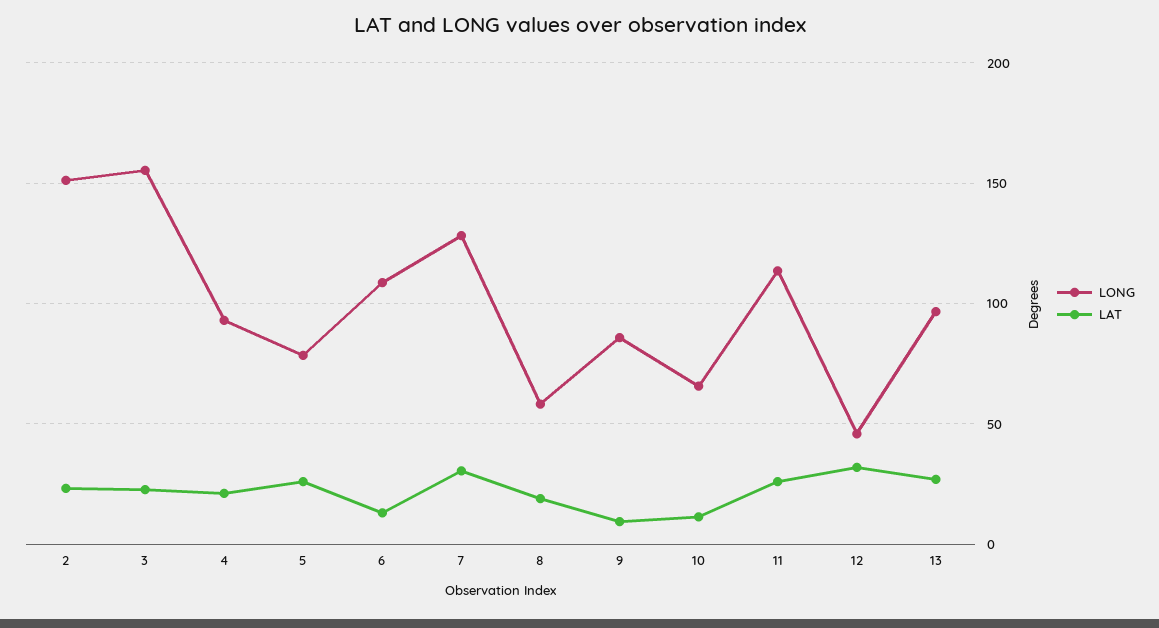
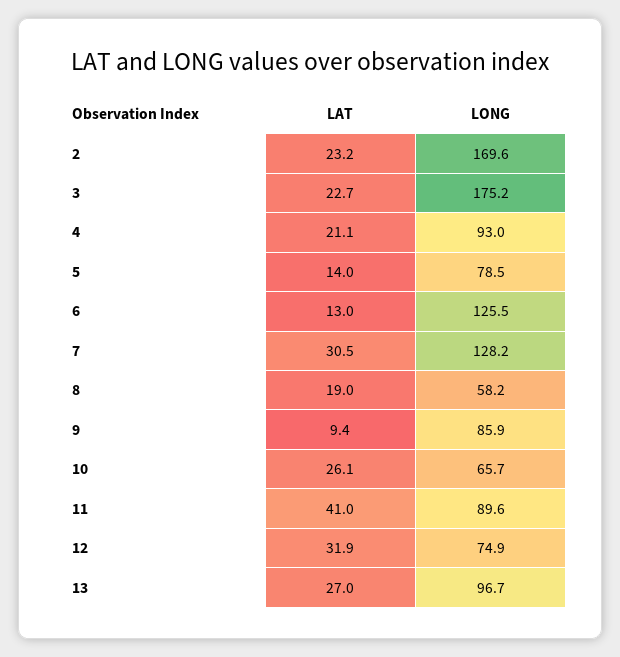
LONG, 2: 150 -> 169.6
LONG, 3: 155 -> 175.2
LAT, 5: 25 -> 14
LONG, 6: 110 -> 125.5
LAT, 10: 10 -> 26.1
LONG, 11: 115 -> 89.6
LAT, 11: 25 -> 41
LONG, 12: 45 -> 74.9

